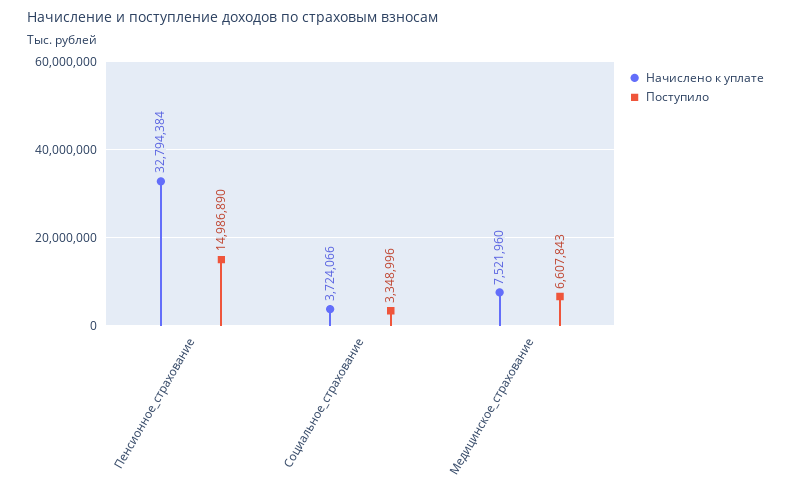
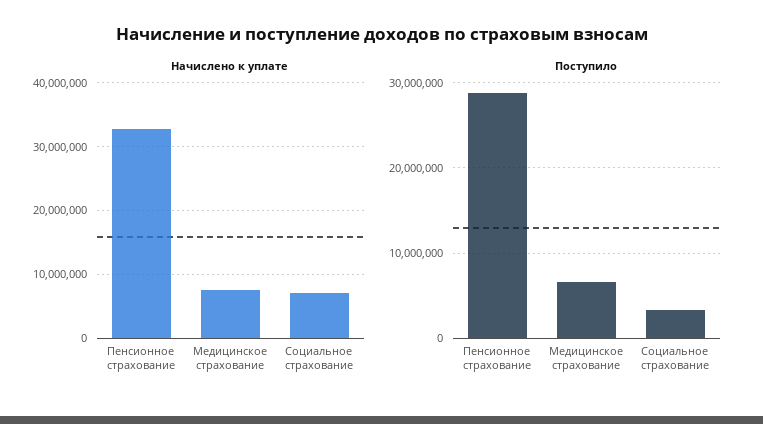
Поступило, Пенсионное_страхование: 14986890 -> 29000000
Начислено к уплате, Социальное_страхование: 3724066 -> 7000000

